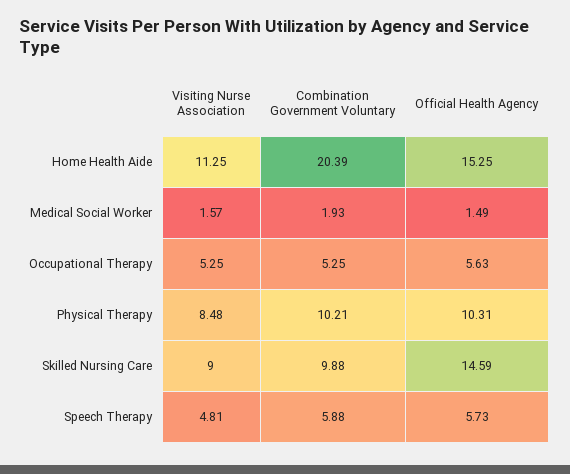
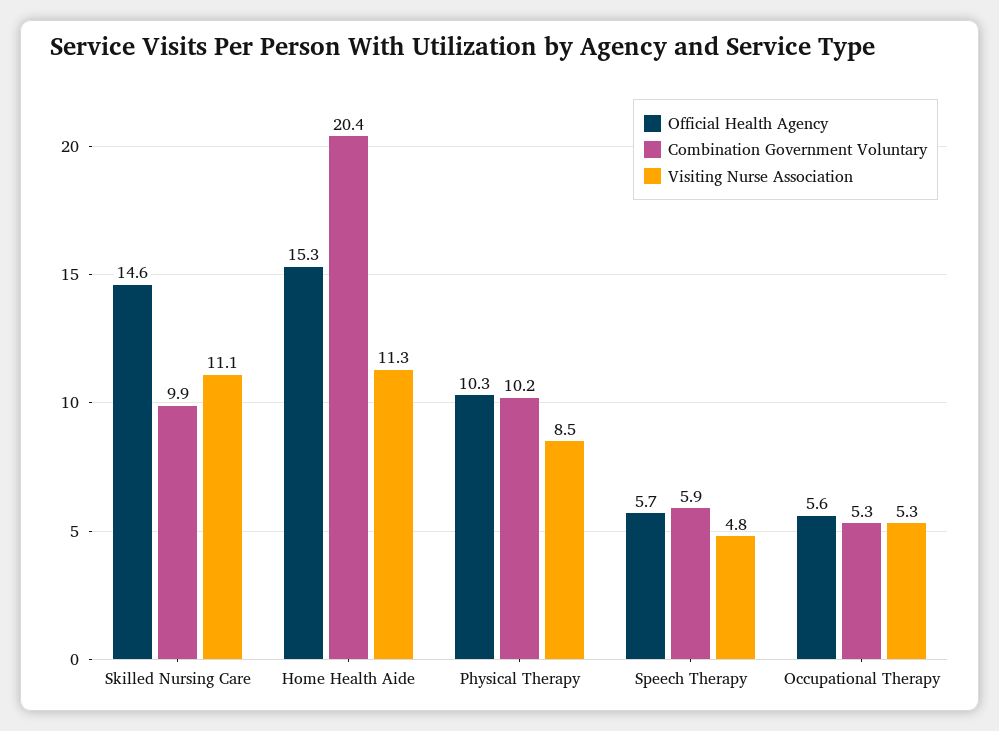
Visiting Nurse Association, Medical Social Worker: 1.57 -> none
Combination Government Voluntary, Medical Social Worker: 1.93 -> none
Official Health Agency, Medical Social Worker: 1.49 -> none
Visiting Nurse Association, Skilled Nursing Care: 9 -> 11.1

